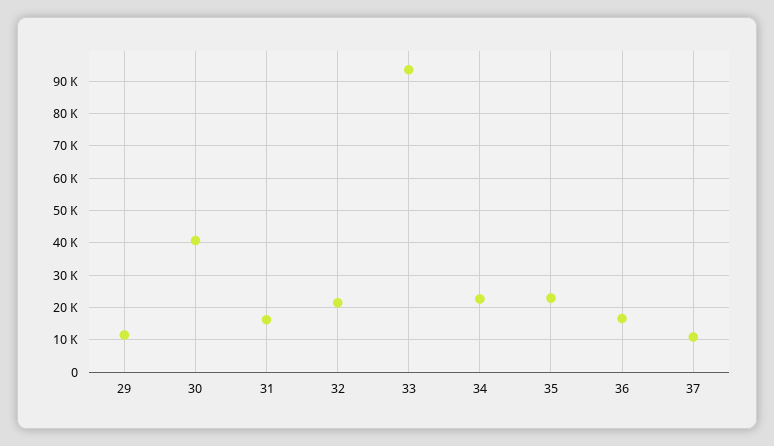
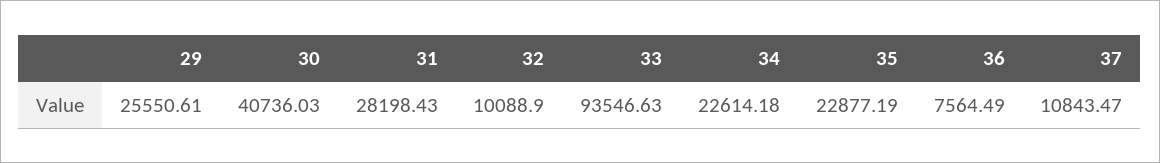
29: 12000 -> 25550.61
31: 16000 -> 28198.43
32: 22000 -> 10088.9
36: 16000 -> 7564.49

